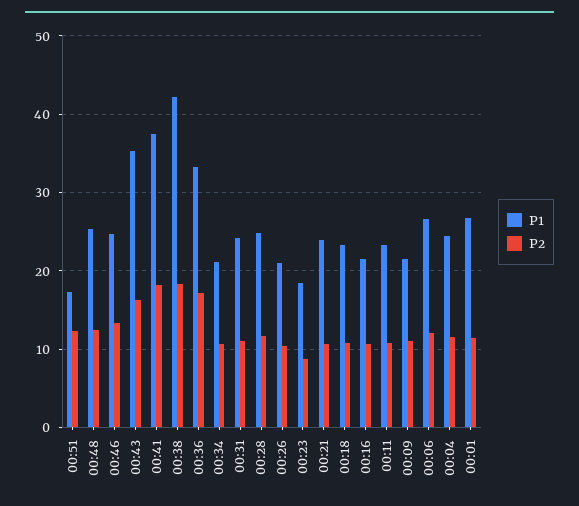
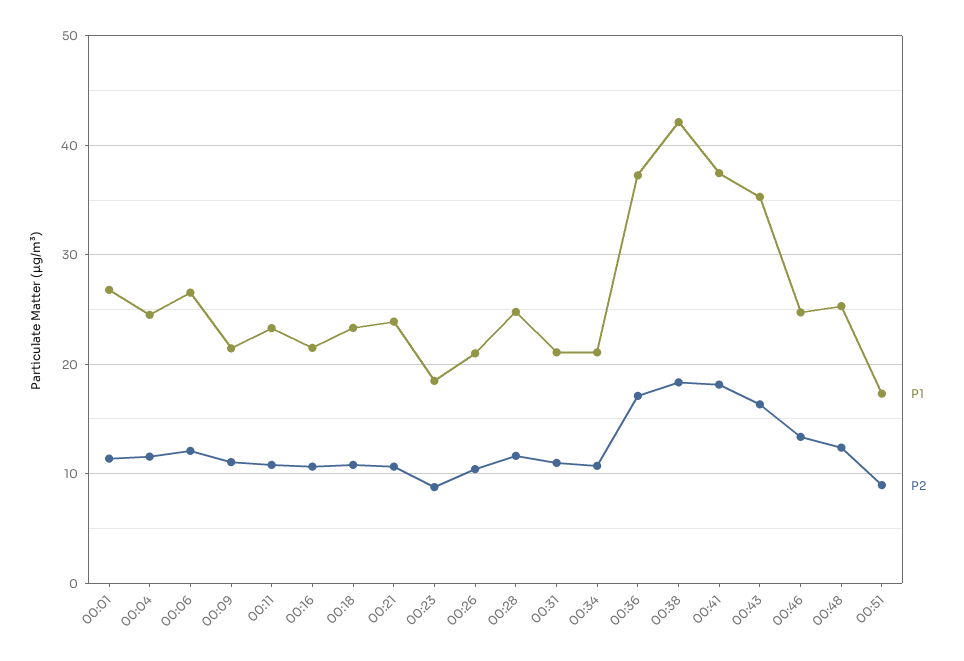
P2, 00:51: 12 -> 9
P1, 00:36: 33 -> 37
P1, 00:31: 24 -> 21

